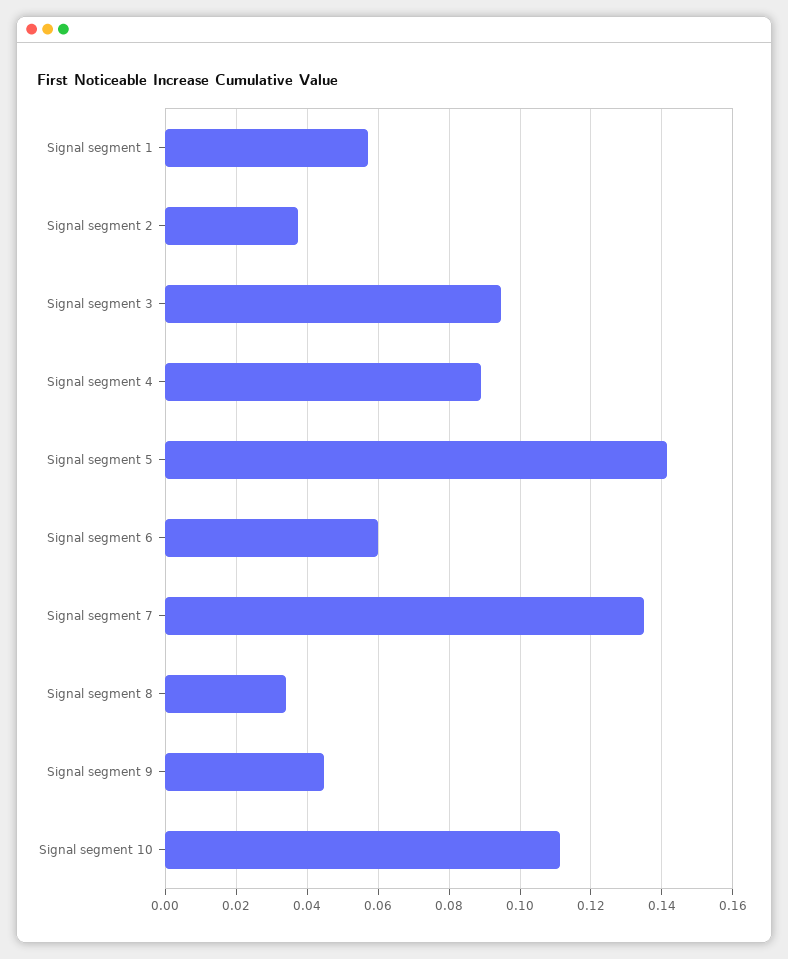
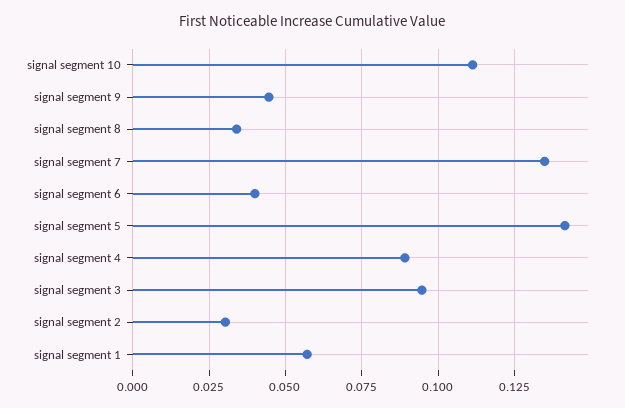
Signal segment 2: 0.038 -> 0.03
Signal segment 6: 0.06 -> 0.04

